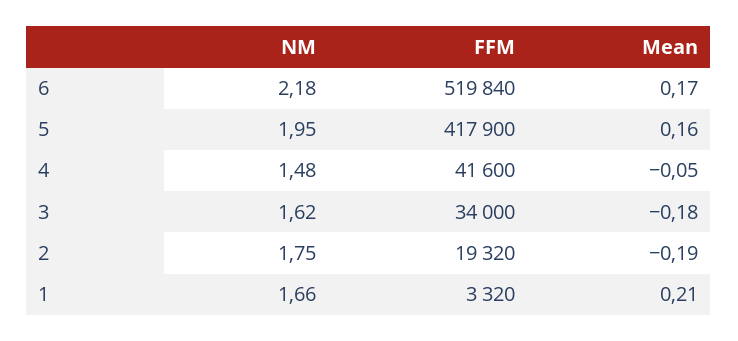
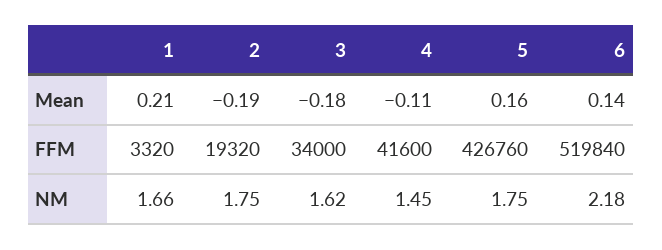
Mean, 6: 0.17 -> 0.14
NM, 5: 1.95 -> 1.75
FFM, 5: 417900 -> 426760
NM, 4: 1.48 -> 1.45
Mean, 4: -0.05 -> -0.11

